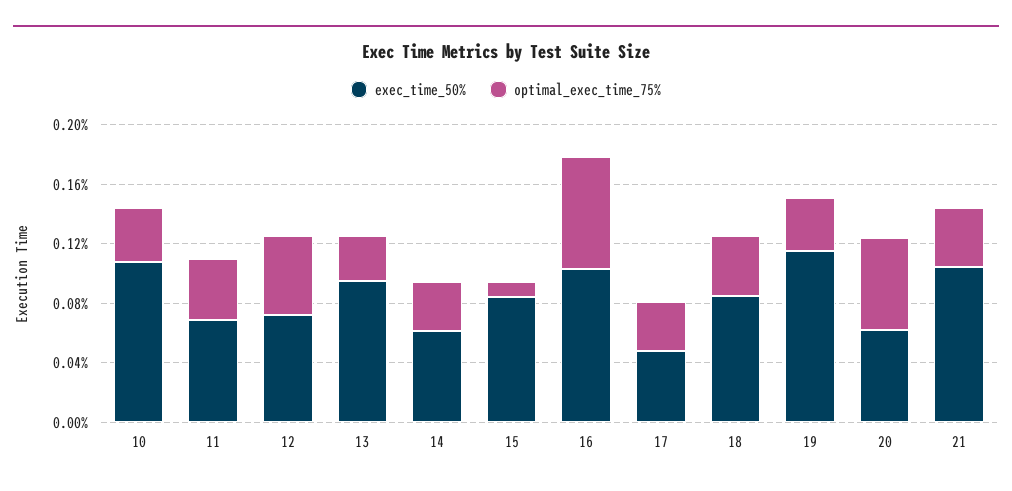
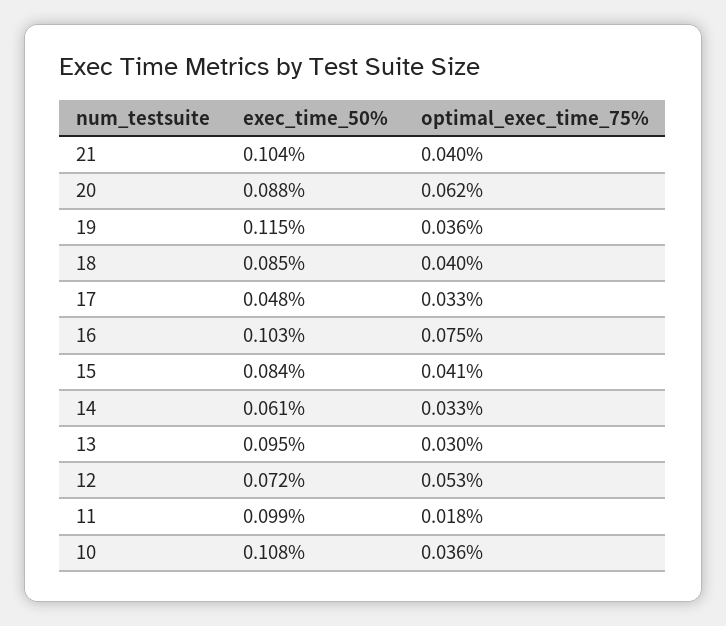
exec_time_50%, 11: 0.07 -> 0.099
optimal_exec_time_75%, 11: 0.04 -> 0.018
optimal_exec_time_75%, 15: 0.01 -> 0.041
exec_time_50%, 20: 0.06 -> 0.088

